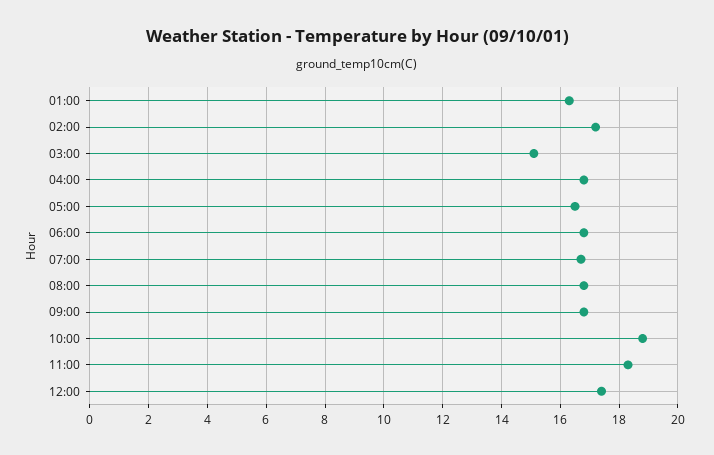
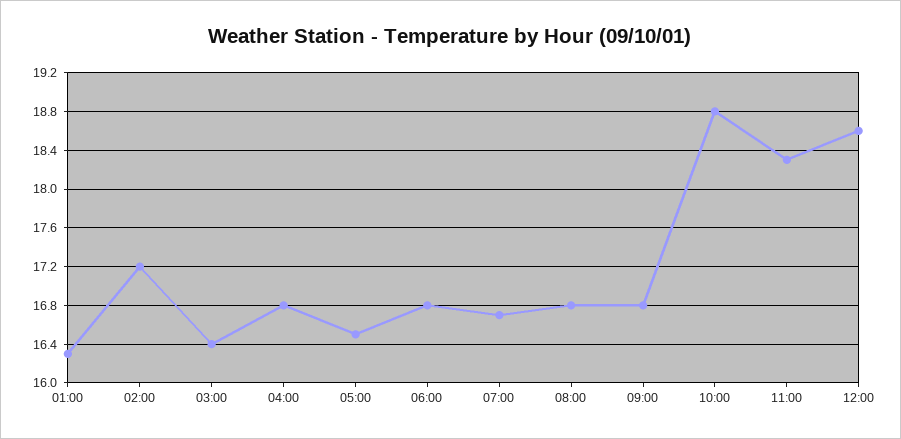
03:00: 15 -> 16.4
12:00: 17.5 -> 18.6

